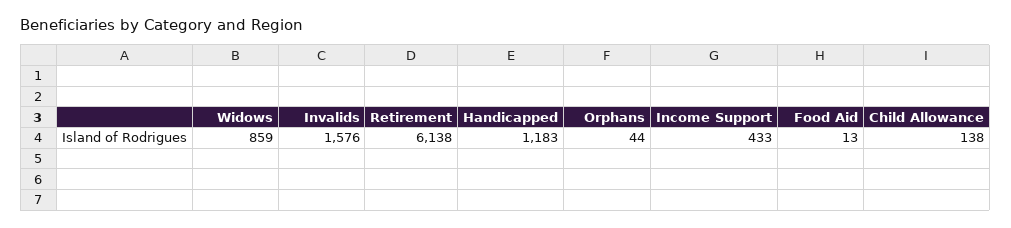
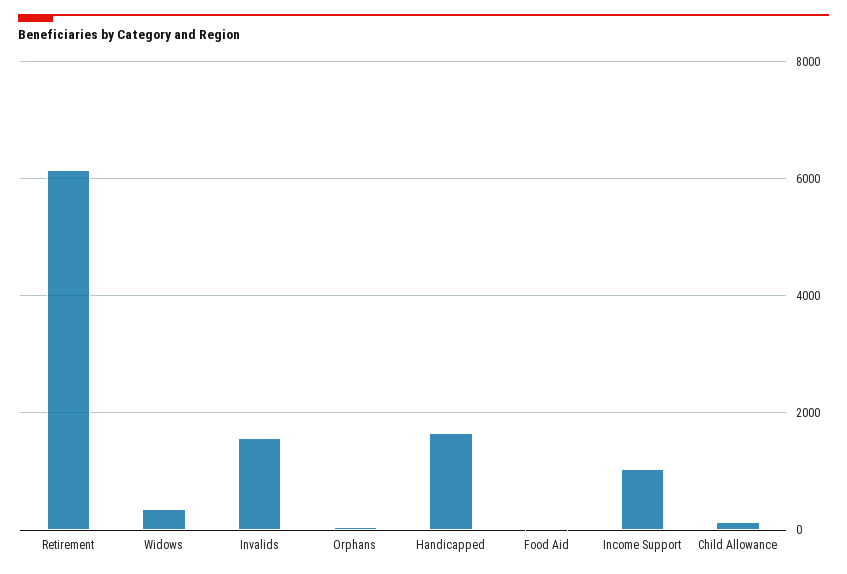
Widows: 859 -> 400
Handicapped: 1183 -> 1600
Income Support: 433 -> 1000

